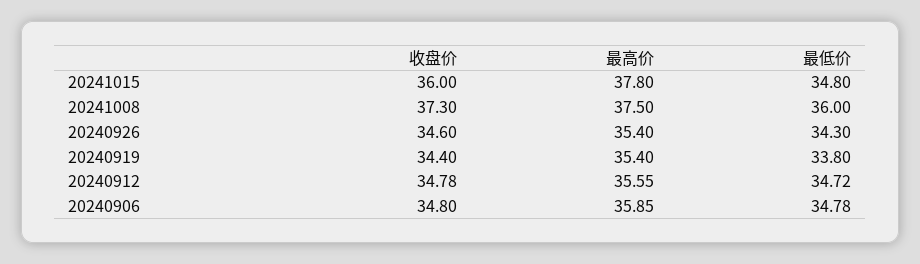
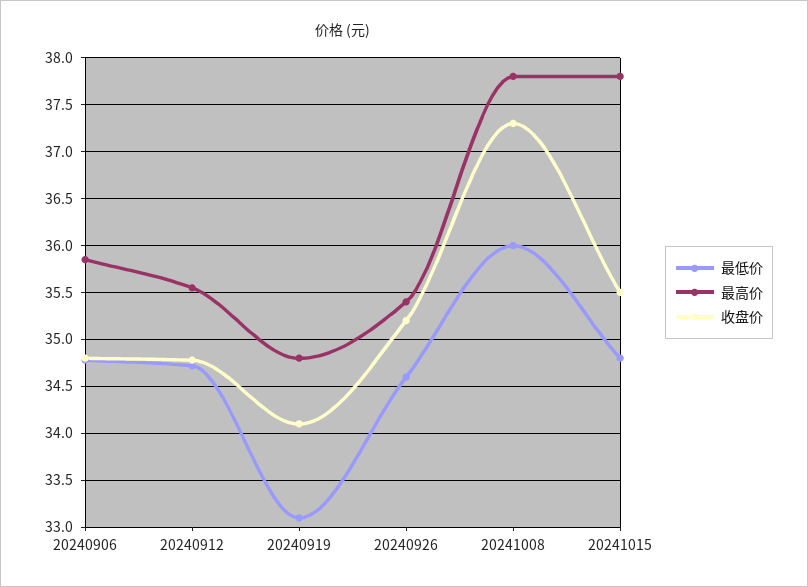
收盘价, 20241015: 36 -> 35.5
最高价, 20241008: 37.5 -> 37.8
收盘价, 20240926: 34.6 -> 35.2
最低价, 20240926: 34.3 -> 34.6
收盘价, 20240919: 34.4 -> 34.1
最高价, 20240919: 35.4 -> 34.8
最低价, 20240919: 33.8 -> 33.1

